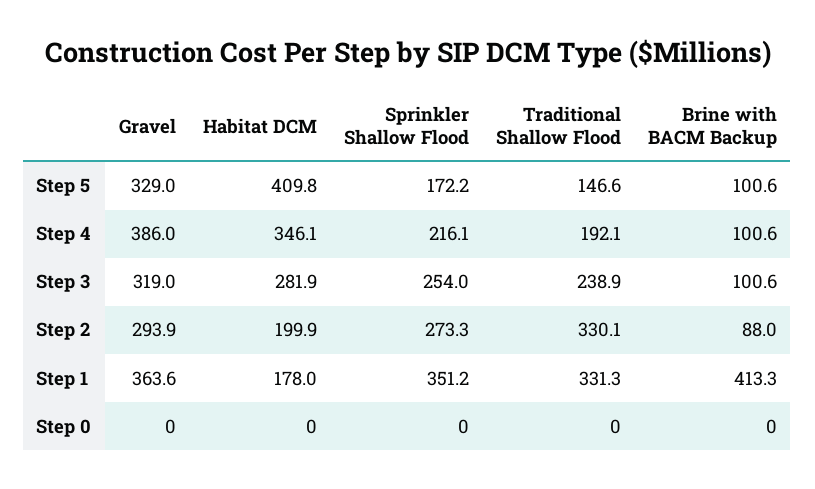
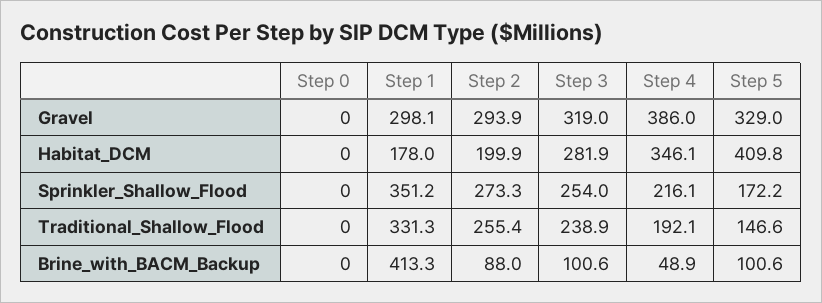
Brine with BACM Backup, Step 4: 100.6 -> 48.9
Traditional Shallow Flood, Step 2: 330.1 -> 255.4
Gravel, Step 1: 363.6 -> 298.1

